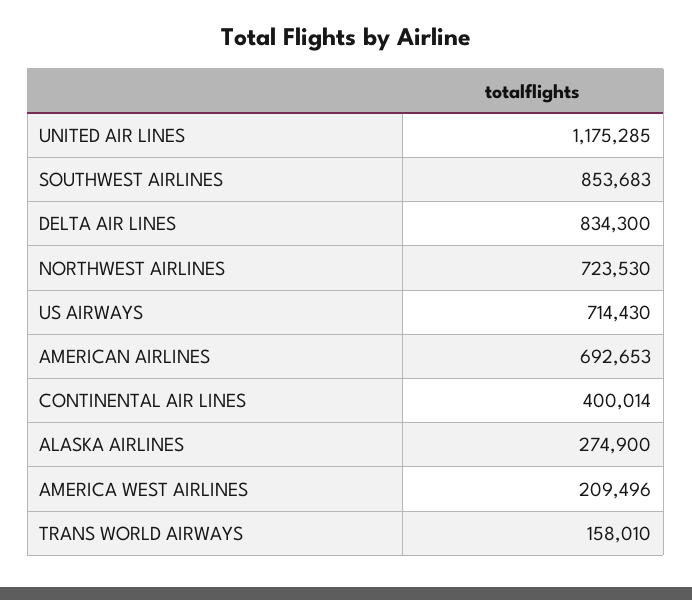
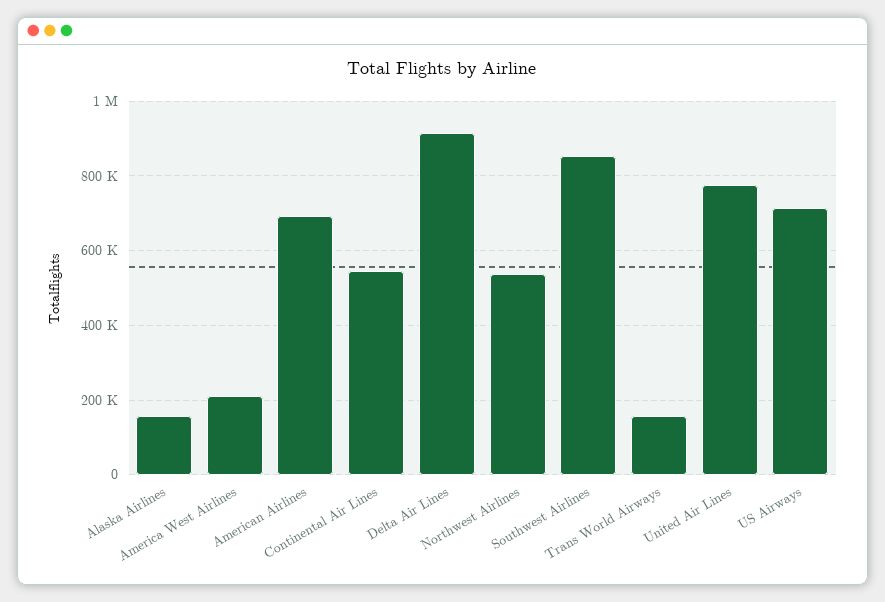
UNITED AIR LINES: 1175285 -> 780000
DELTA AIR LINES: 834300 -> 920000
NORTHWEST AIRLINES: 723530 -> 540000
CONTINENTAL AIR LINES: 400014 -> 540000
ALASKA AIRLINES: 274900 -> 160000

